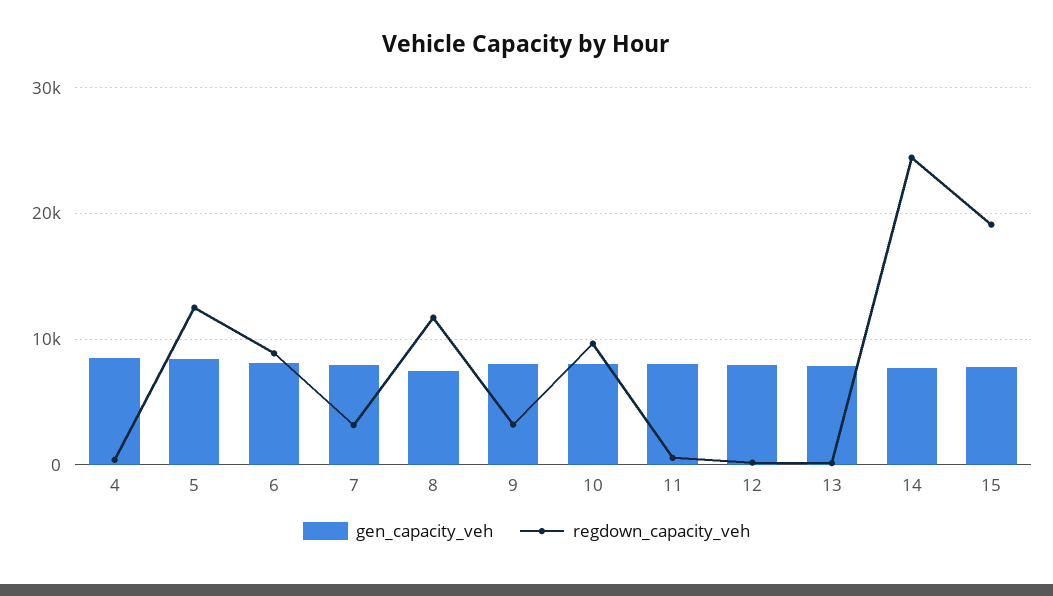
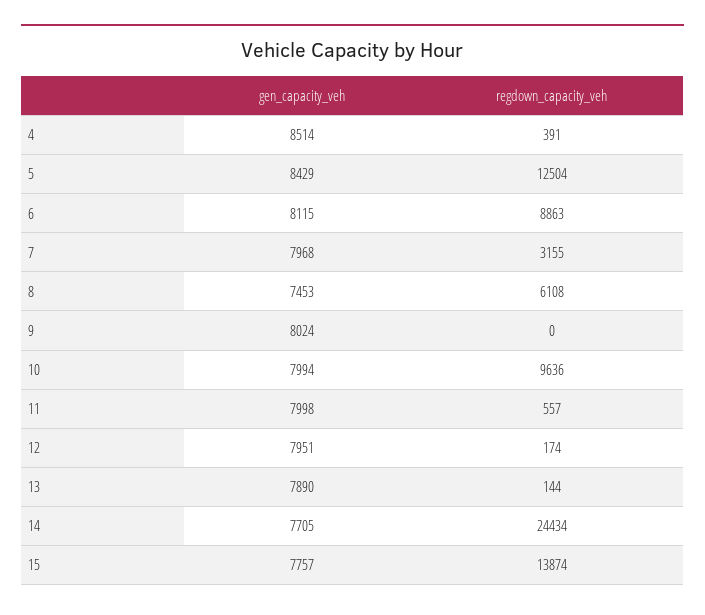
regdown_capacity_veh, 8: 12000 -> 6108
regdown_capacity_veh, 9: 3000 -> 0
regdown_capacity_veh, 15: 19000 -> 13874

